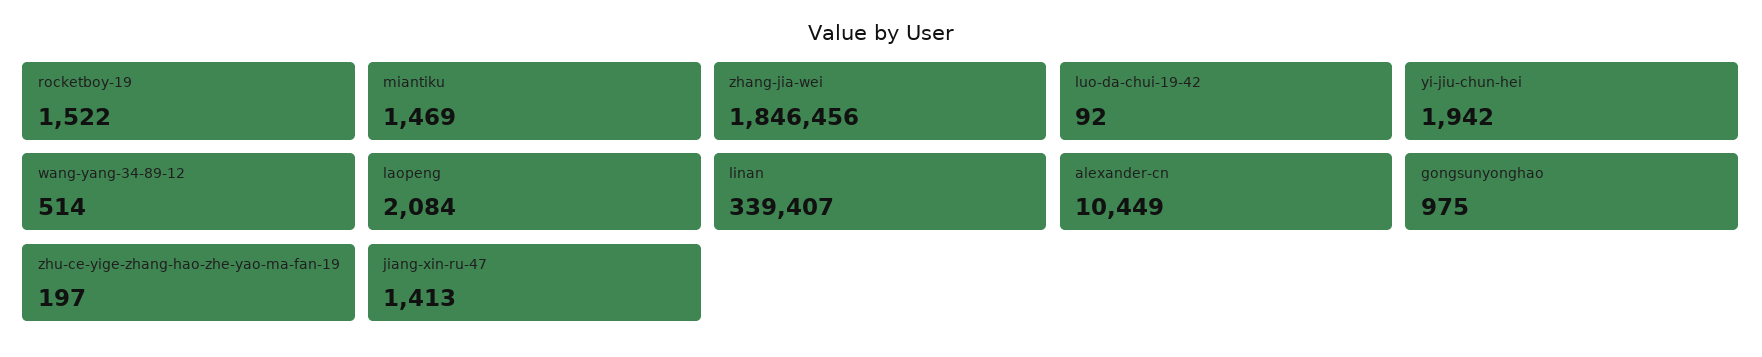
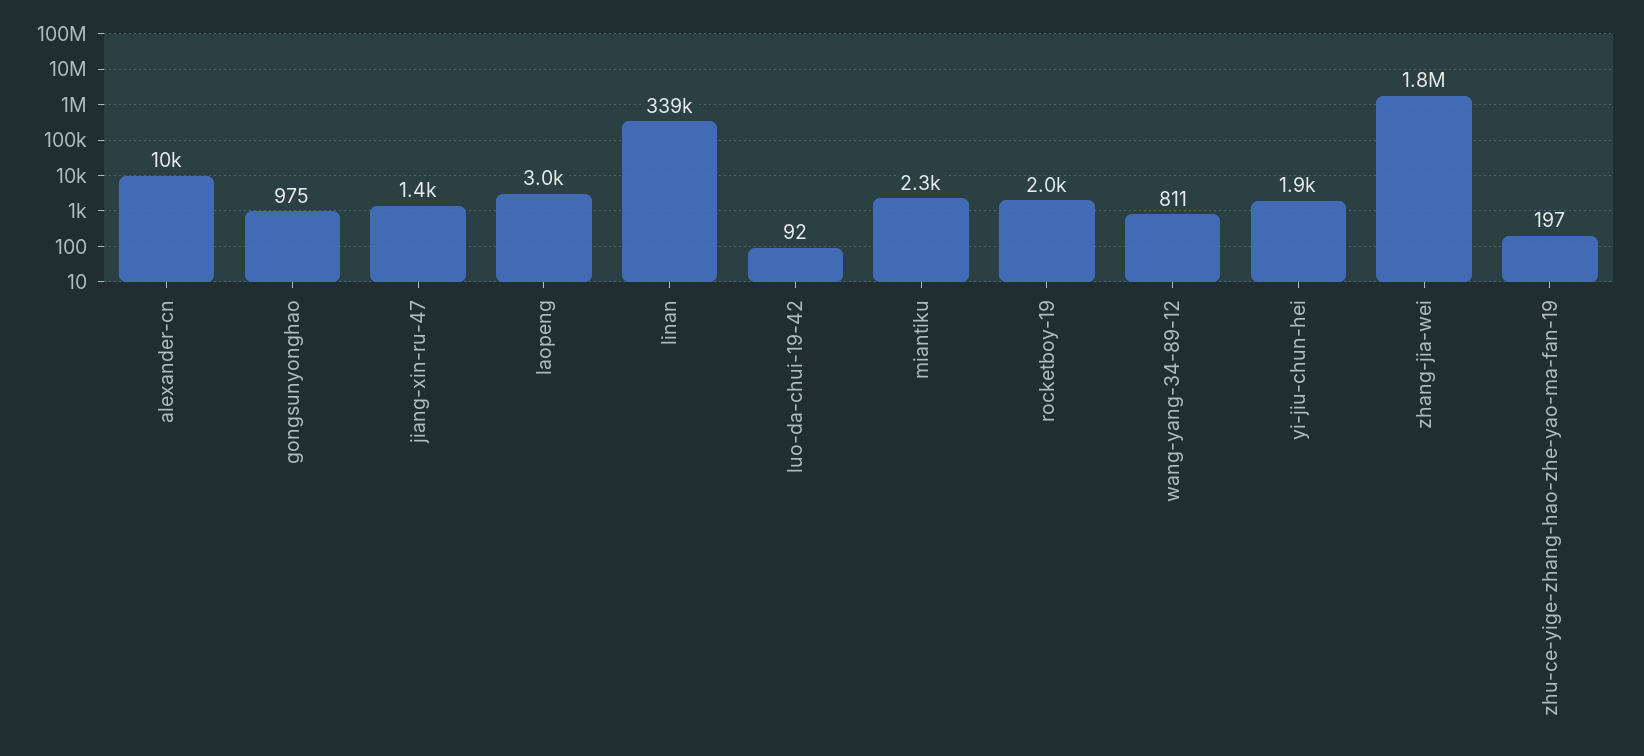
rocketboy-19: 1522 -> 2000
miantiku: 1469 -> 2300
wang-yang-34-89-12: 514 -> 811
laopeng: 2084 -> 3000

